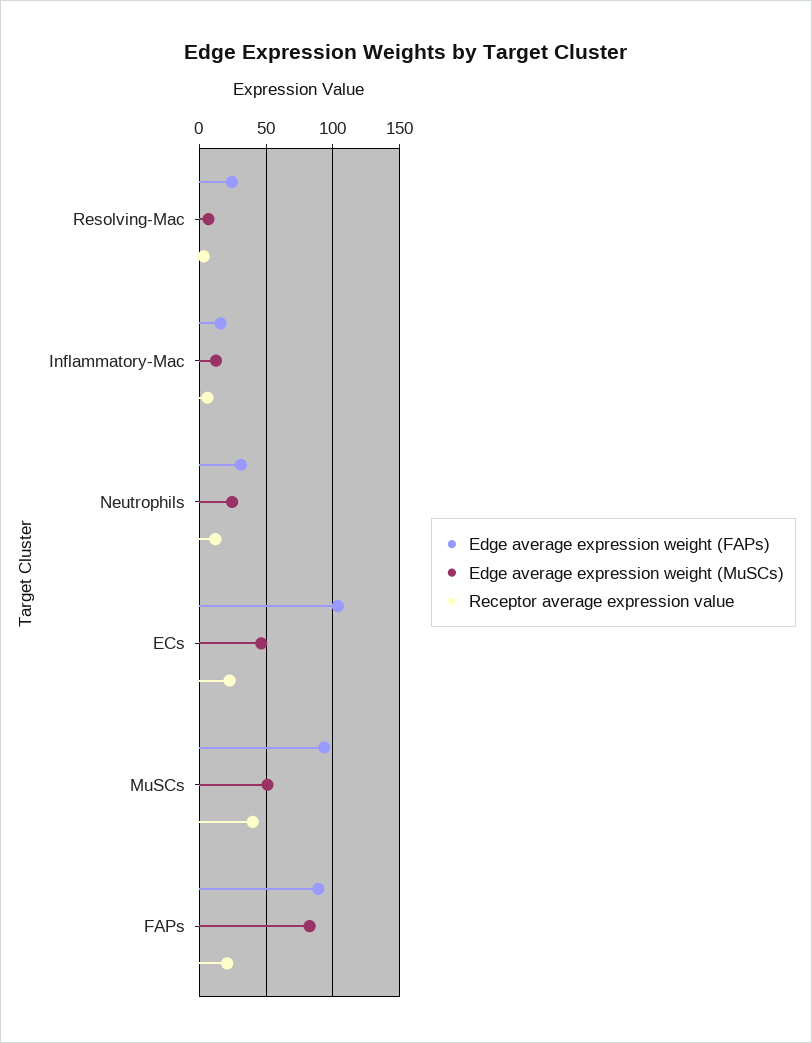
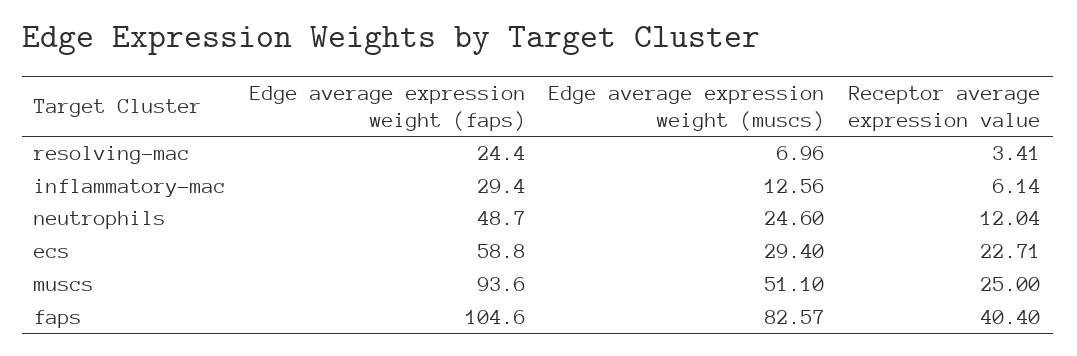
Edge average expression weight (FAPs), Inflammatory-Mac: 15 -> 29.4
Edge average expression weight (FAPs), Neutrophils: 30 -> 48.7
Edge average expression weight (FAPs), ECs: 105 -> 58.8
Edge average expression weight (MuSCs), ECs: 45 -> 29.4
Receptor average expression value, MuSCs: 40 -> 25
Edge average expression weight (FAPs), FAPs: 90 -> 104.6
Receptor average expression value, FAPs: 20 -> 40.4

